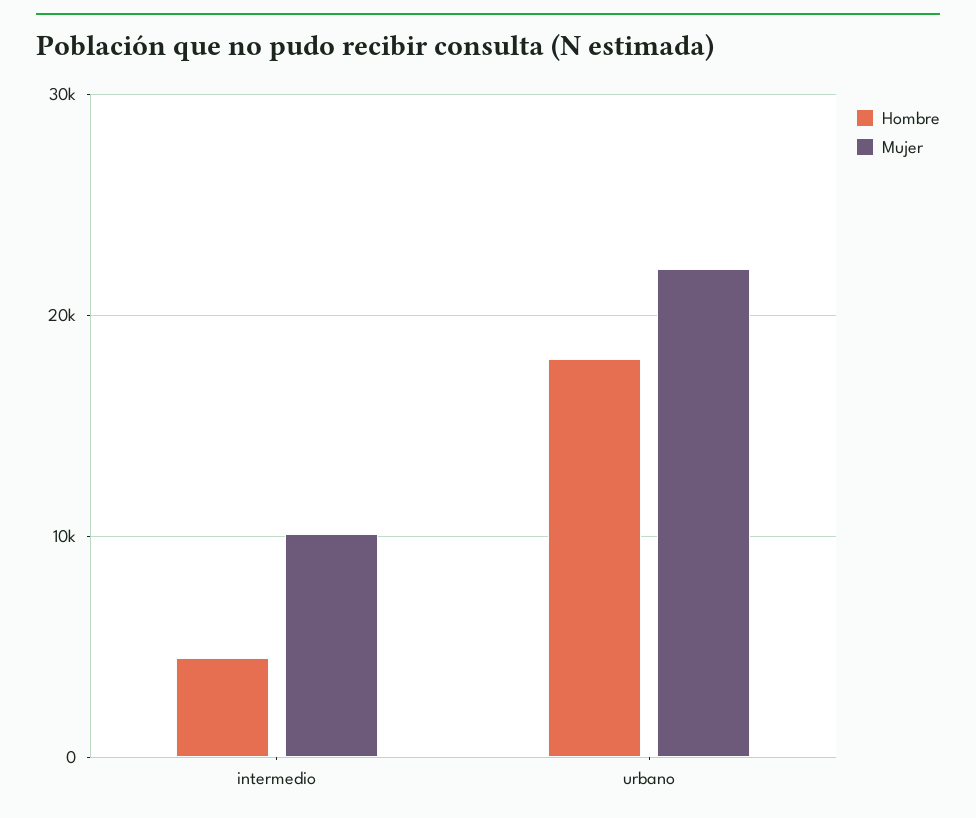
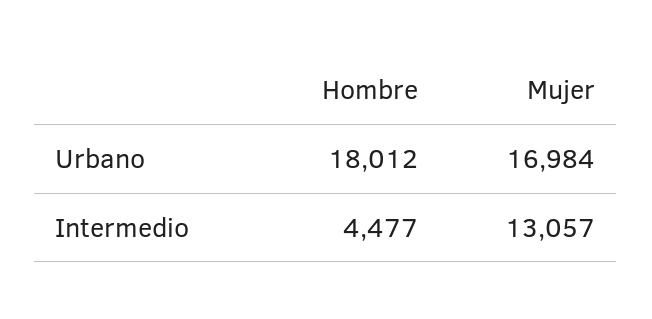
Mujer, intermedio: 10000 -> 13057
Mujer, urbano: 22000 -> 16984

